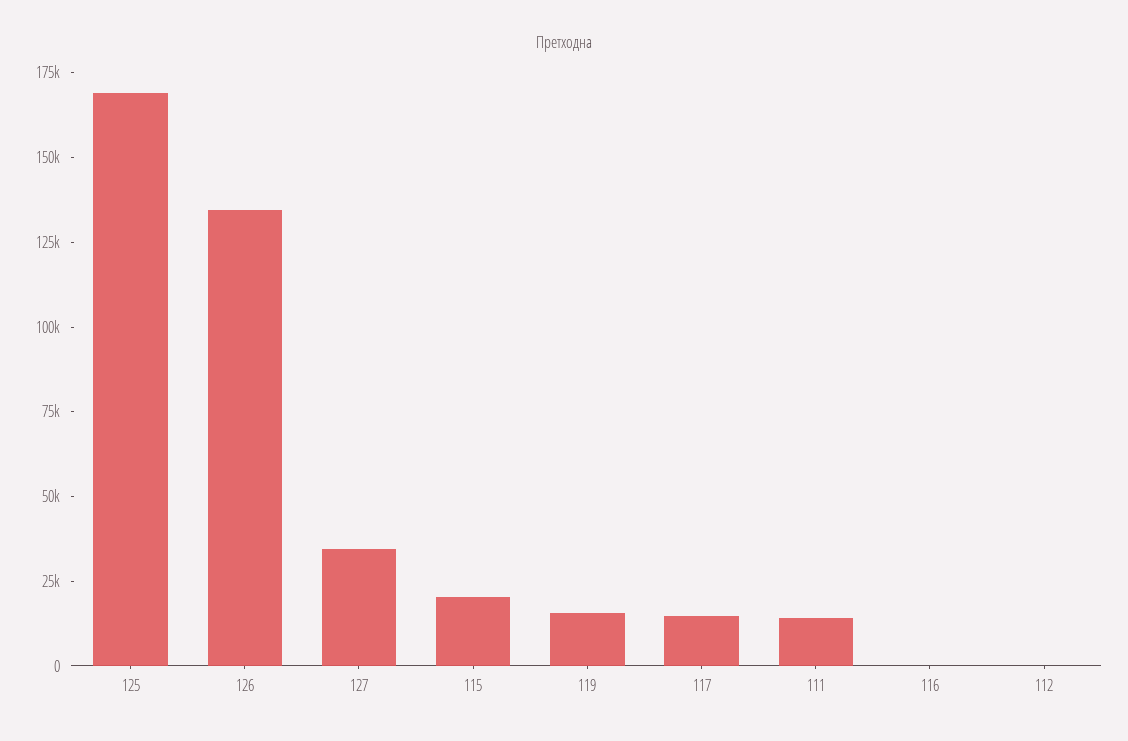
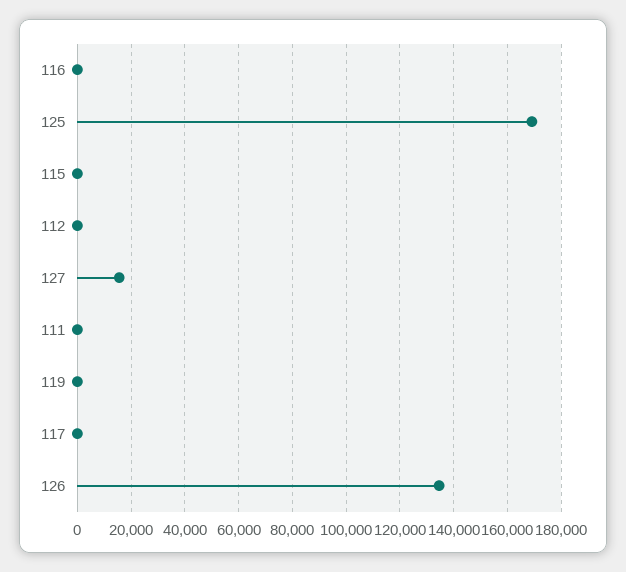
127: 35000 -> 15000
115: 20000 -> 0
119: 15000 -> 0
117: 15000 -> 0
111: 15000 -> 0

